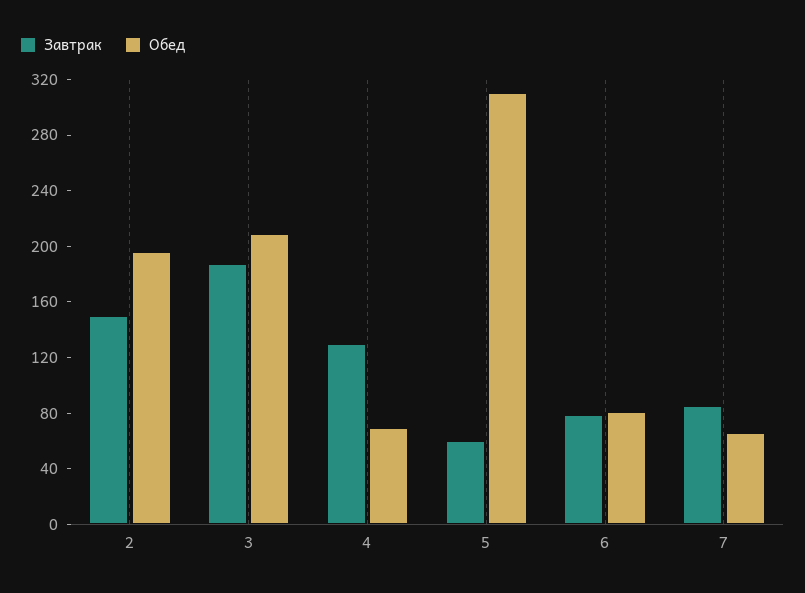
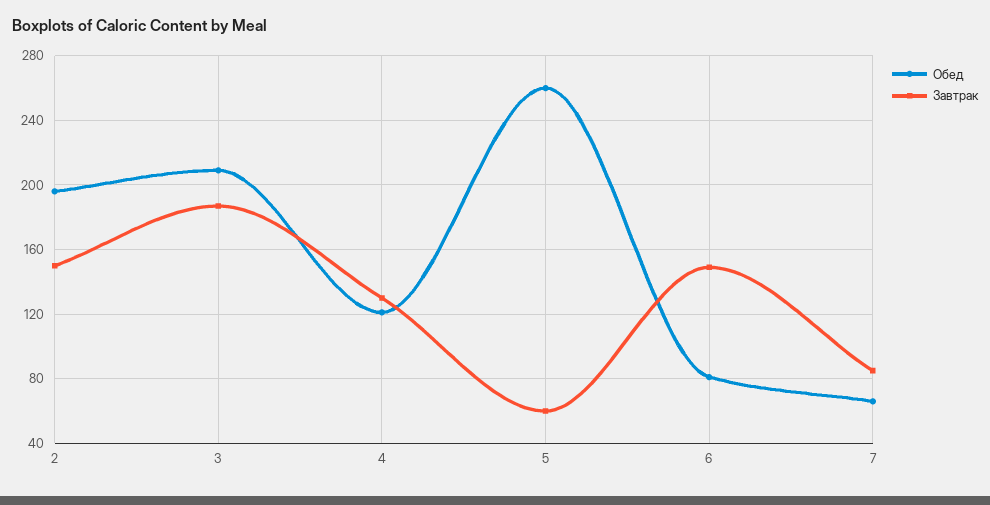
Обед, 4: 70 -> 120
Обед, 5: 310 -> 260
Завтрак, 6: 80 -> 150

